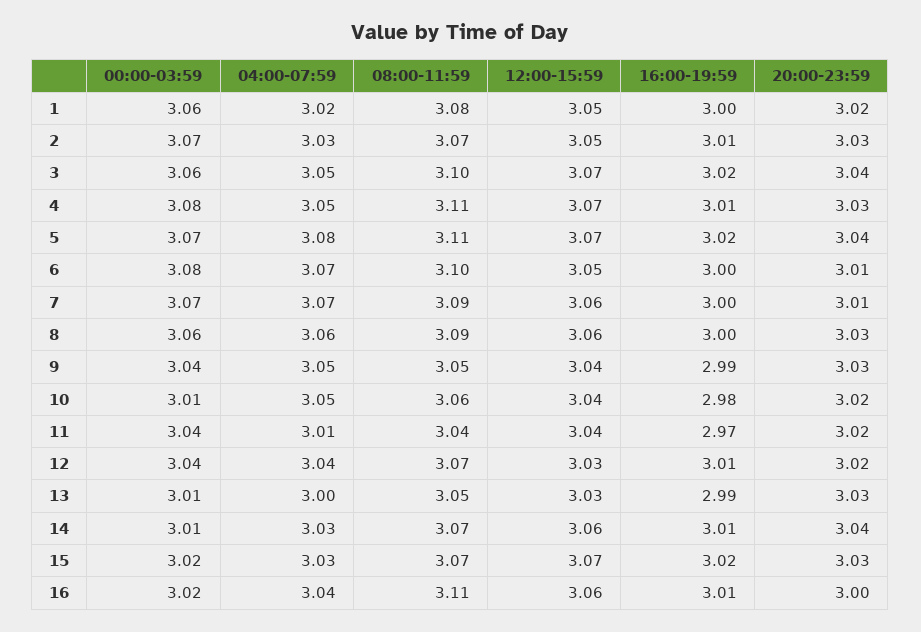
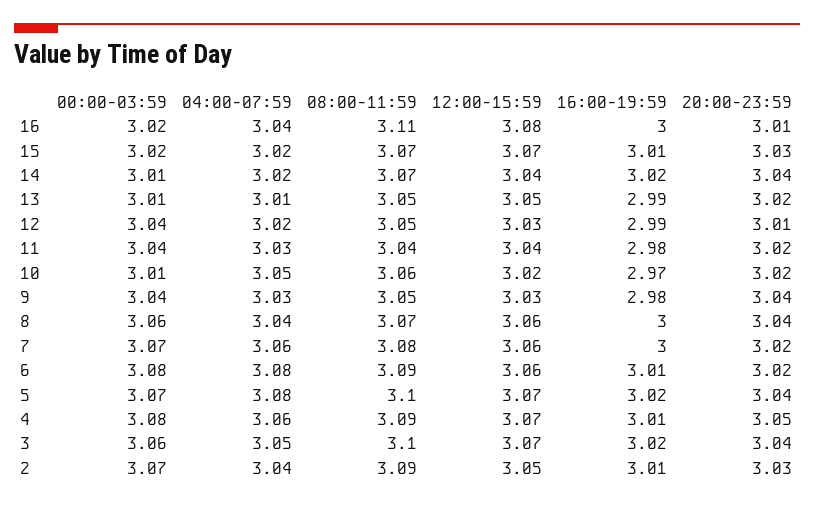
00:00-03:59, 1: 3.06 -> none
04:00-07:59, 1: 3.02 -> none
08:00-11:59, 1: 3.08 -> none
12:00-15:59, 1: 3.05 -> none
16:00-19:59, 1: 3 -> none
20:00-23:59, 1: 3.02 -> none
04:00-07:59, 2: 3.03 -> 3.04
08:00-11:59, 2: 3.07 -> 3.09
04:00-07:59, 4: 3.05 -> 3.06
08:00-11:59, 4: 3.11 -> 3.09
20:00-23:59, 4: 3.03 -> 3.05
08:00-11:59, 5: 3.11 -> 3.1
04:00-07:59, 6: 3.07 -> 3.08
08:00-11:59, 6: 3.1 -> 3.09
12:00-15:59, 6: 3.05 -> 3.06
16:00-19:59, 6: 3 -> 3.01
20:00-23:59, 6: 3.01 -> 3.02
04:00-07:59, 7: 3.07 -> 3.06
08:00-11:59, 7: 3.09 -> 3.08
20:00-23:59, 7: 3.01 -> 3.02
04:00-07:59, 8: 3.06 -> 3.04
08:00-11:59, 8: 3.09 -> 3.07
20:00-23:59, 8: 3.03 -> 3.04
04:00-07:59, 9: 3.05 -> 3.03
12:00-15:59, 9: 3.04 -> 3.03
16:00-19:59, 9: 2.99 -> 2.98
20:00-23:59, 9: 3.03 -> 3.04
12:00-15:59, 10: 3.04 -> 3.02
16:00-19:59, 10: 2.98 -> 2.97
04:00-07:59, 11: 3.01 -> 3.03
16:00-19:59, 11: 2.97 -> 2.98
04:00-07:59, 12: 3.04 -> 3.02
08:00-11:59, 12: 3.07 -> 3.05
16:00-19:59, 12: 3.01 -> 2.99
20:00-23:59, 12: 3.02 -> 3.01
04:00-07:59, 13: 3 -> 3.01
12:00-15:59, 13: 3.03 -> 3.05
20:00-23:59, 13: 3.03 -> 3.02
04:00-07:59, 14: 3.03 -> 3.02
12:00-15:59, 14: 3.06 -> 3.04
16:00-19:59, 14: 3.01 -> 3.02
04:00-07:59, 15: 3.03 -> 3.02
16:00-19:59, 15: 3.02 -> 3.01
12:00-15:59, 16: 3.06 -> 3.08
16:00-19:59, 16: 3.01 -> 3
20:00-23:59, 16: 3 -> 3.01

